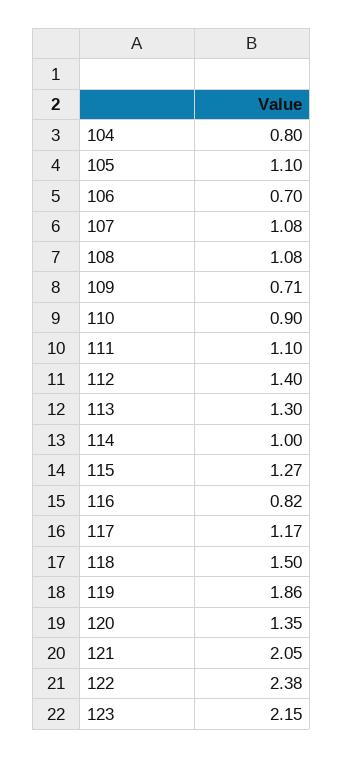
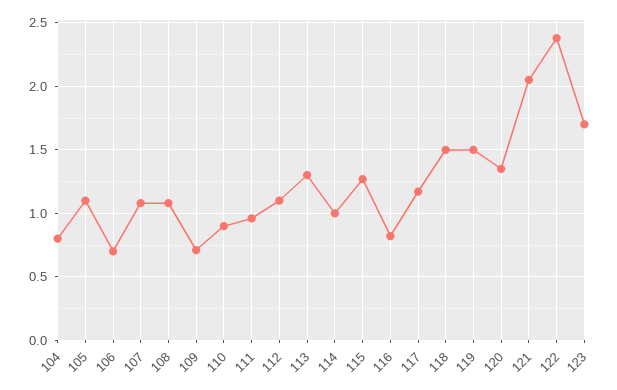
111: 1.1 -> 0.95
112: 1.4 -> 1.1
119: 1.86 -> 1.5
123: 2.15 -> 1.7

